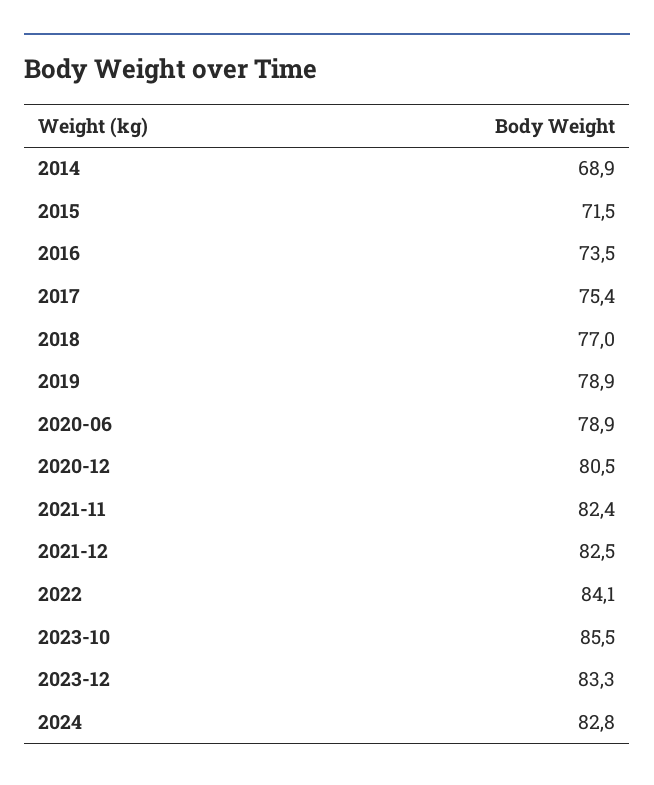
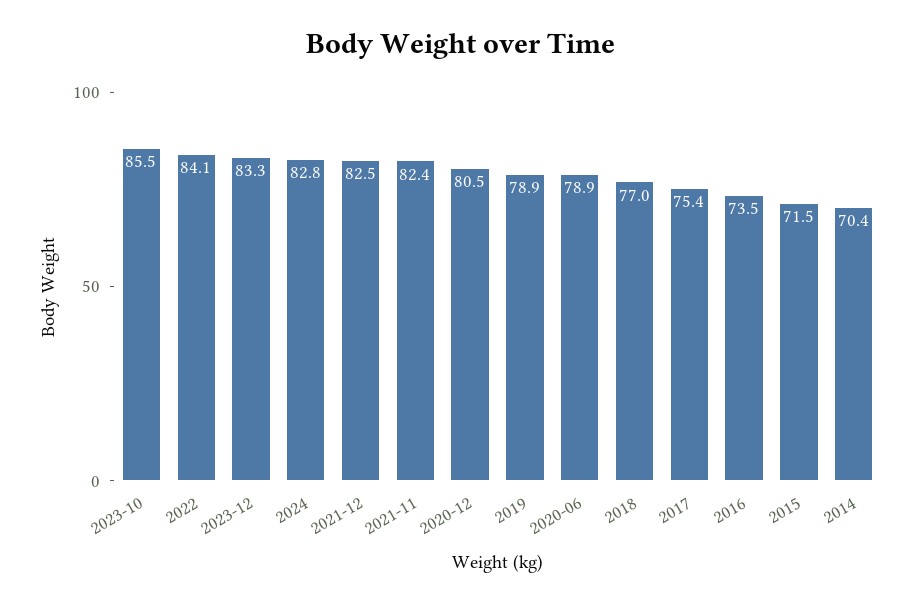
2014: 68.9 -> 70.4

